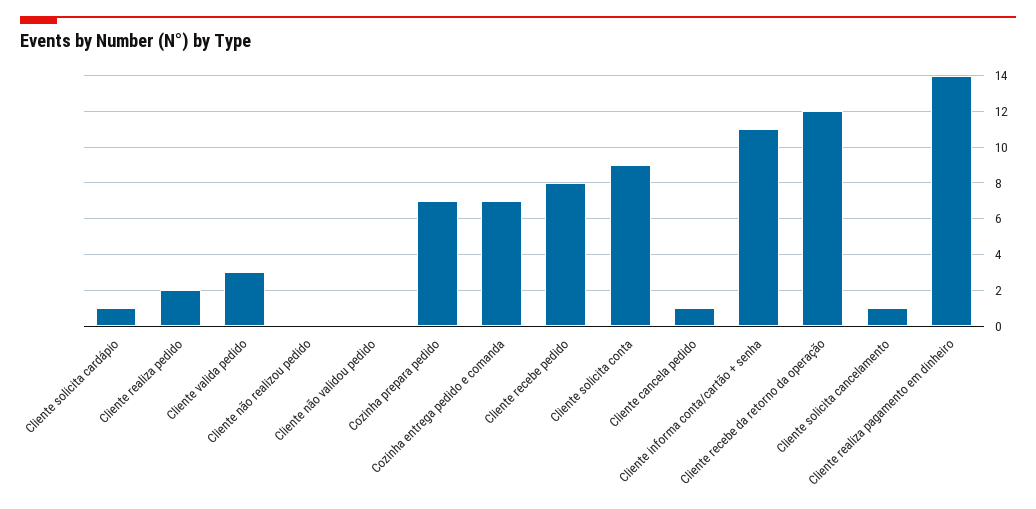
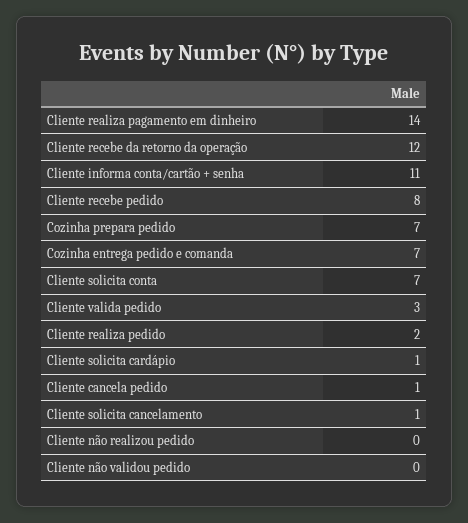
Cliente solicita conta: 9 -> 7

